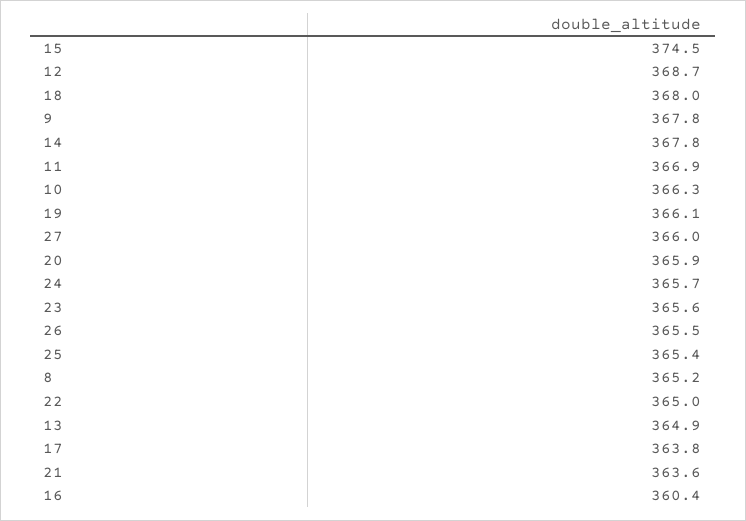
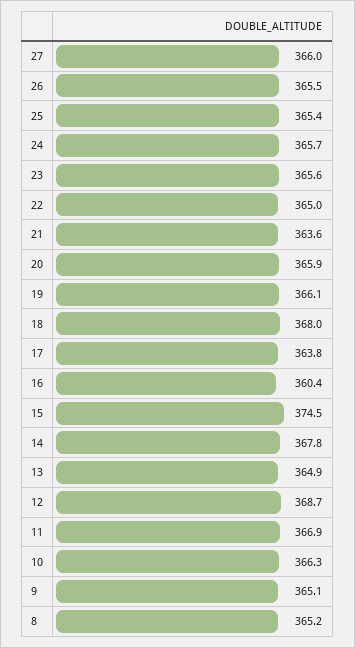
9: 367.8 -> 365.1

